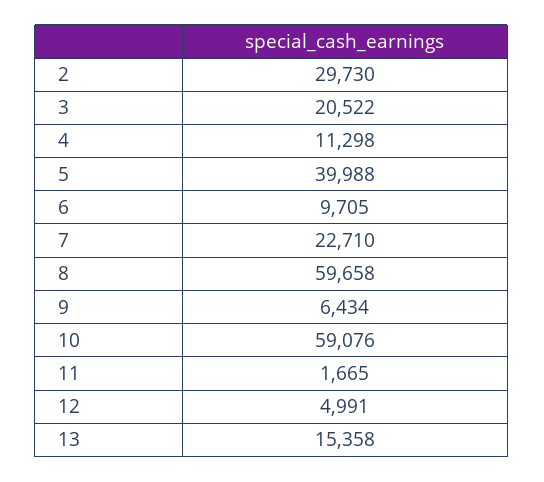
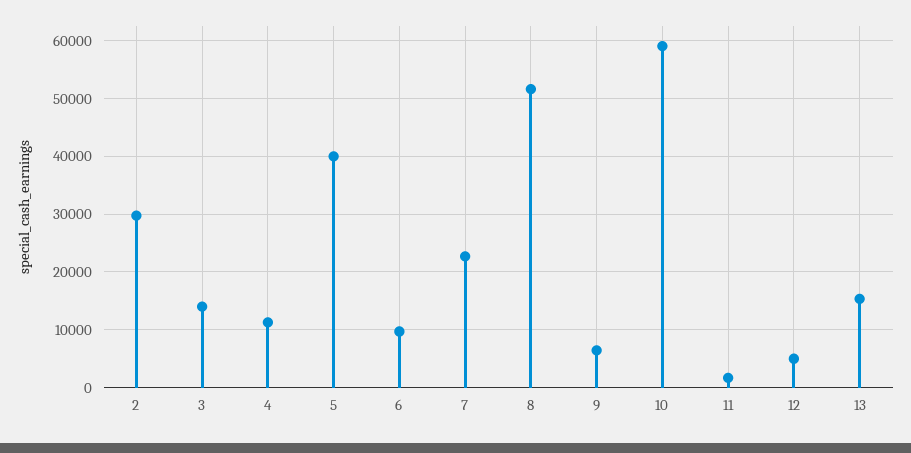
3: 20522 -> 14000
8: 59658 -> 52000

